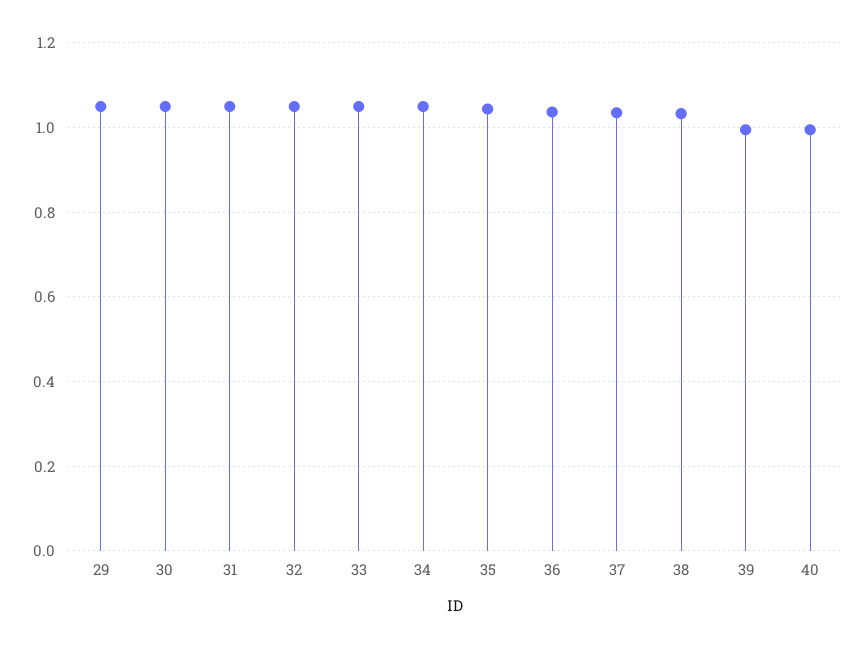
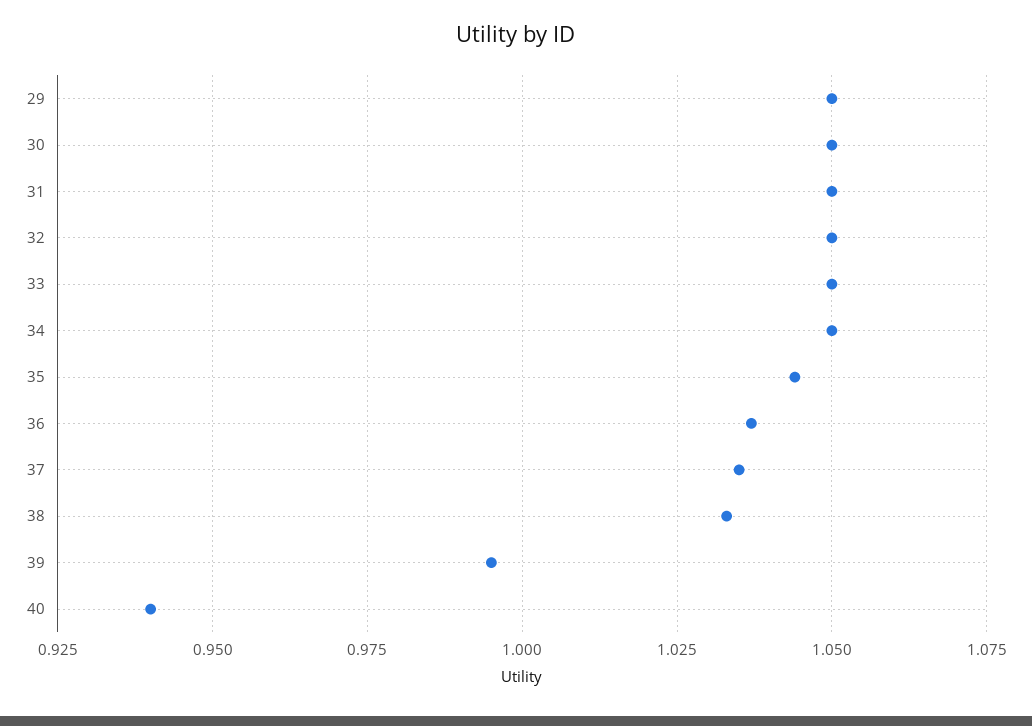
40: 1 -> 0.94

